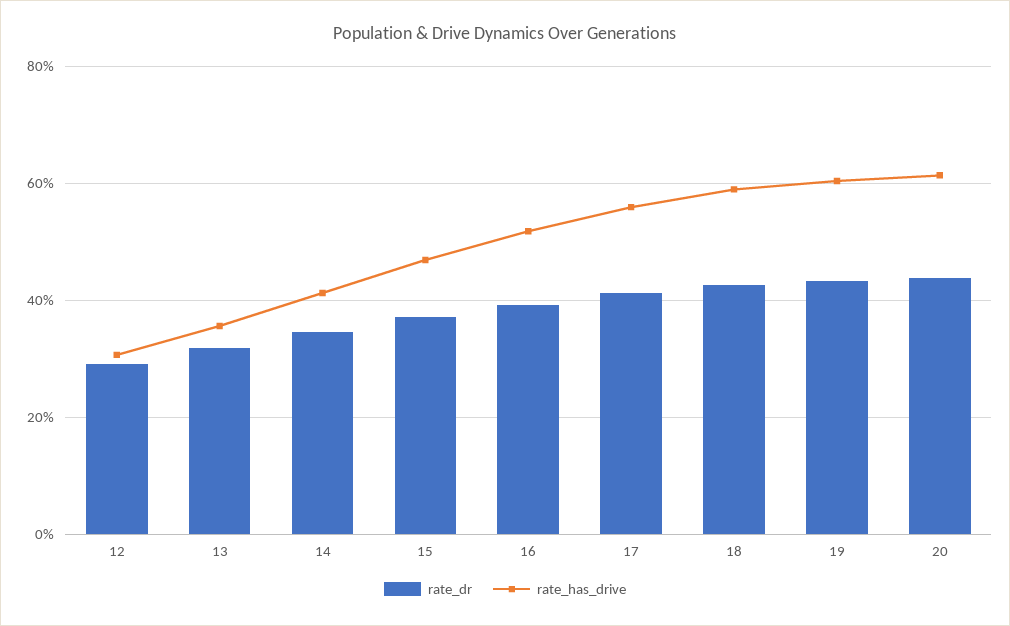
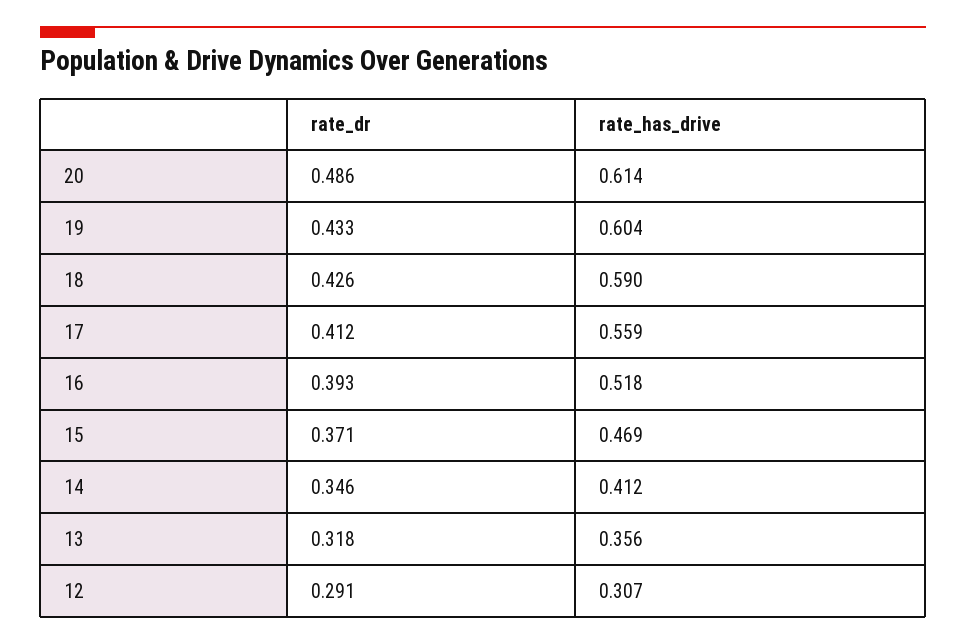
rate_dr, 20: 0.44 -> 0.486

